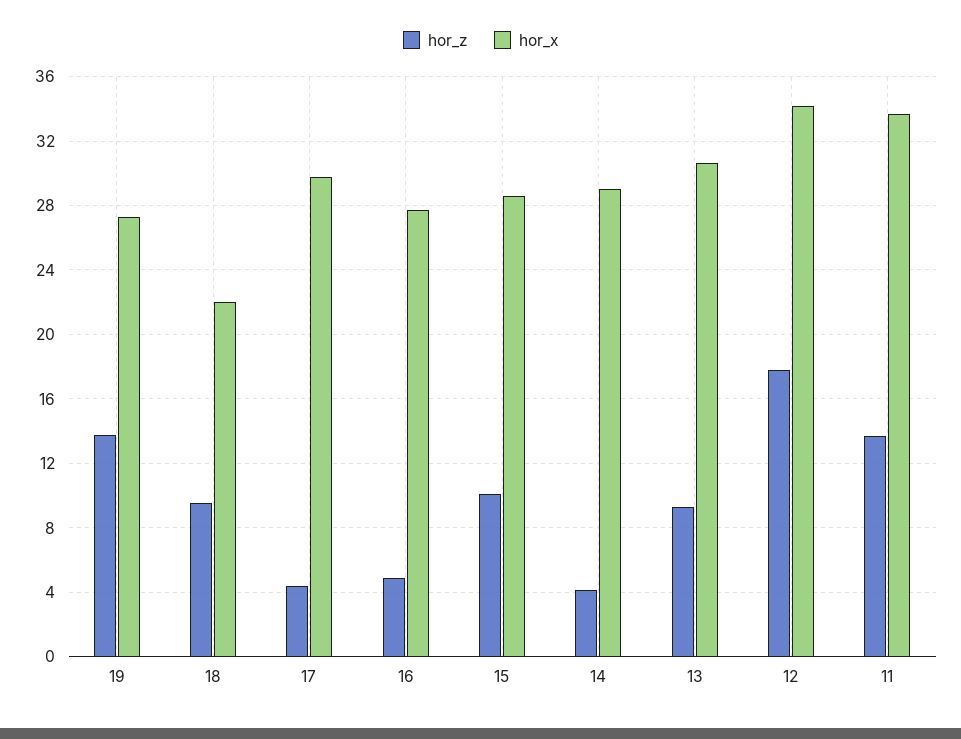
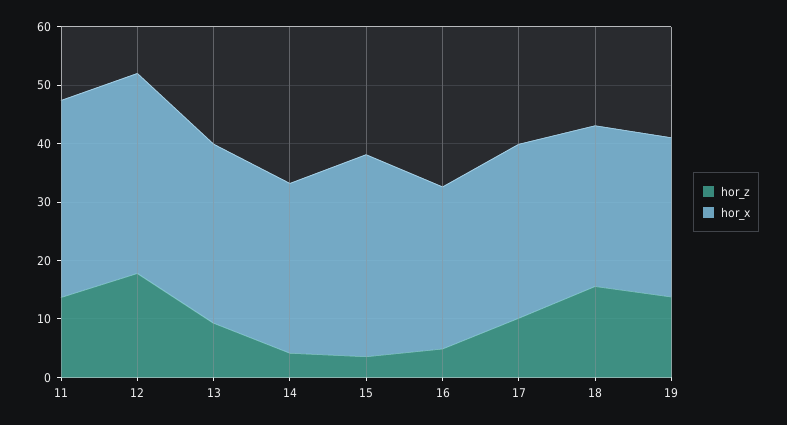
hor_z, 18: 9.5 -> 16
hor_x, 18: 22 -> 28
hor_z, 17: 4.5 -> 10
hor_z, 15: 10 -> 4
hor_x, 15: 28.5 -> 34

